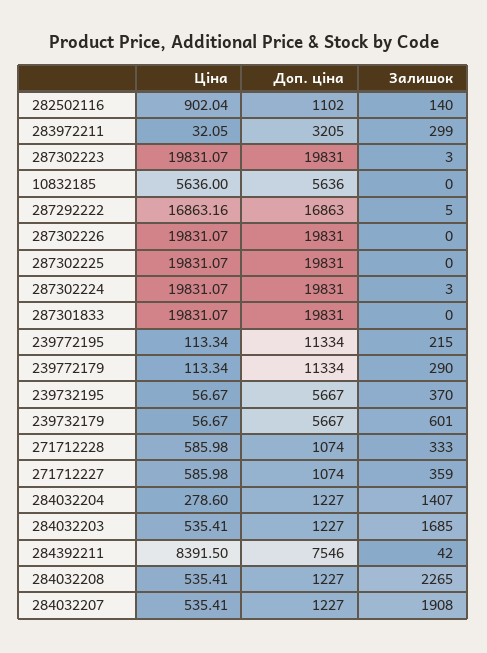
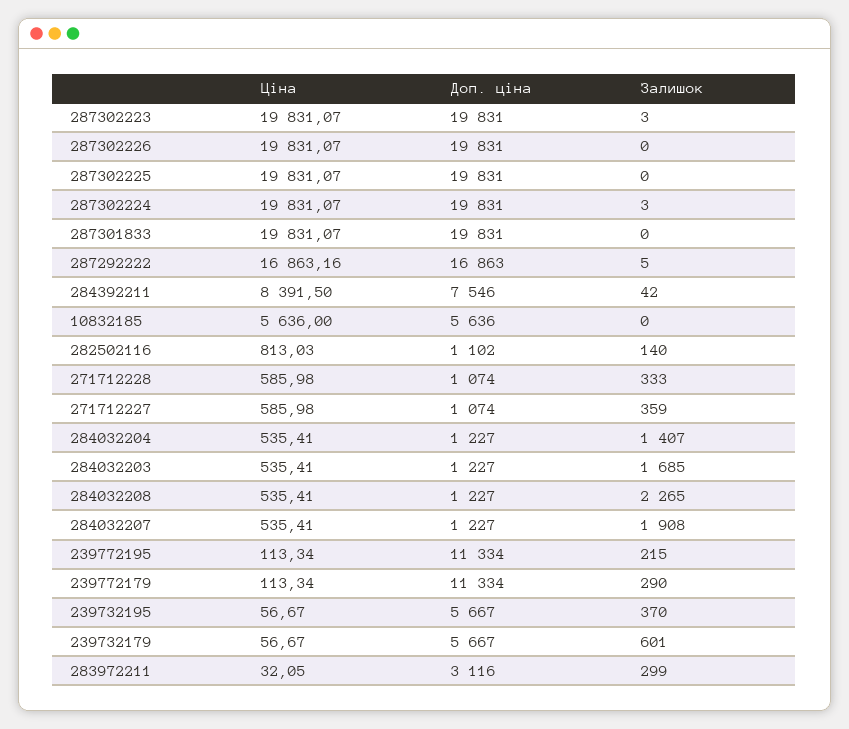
Ціна, 282502116: 902.04 -> 813.03
Доп. ціна, 283972211: 3205 -> 3116
Ціна, 284032204: 278.6 -> 535.41

